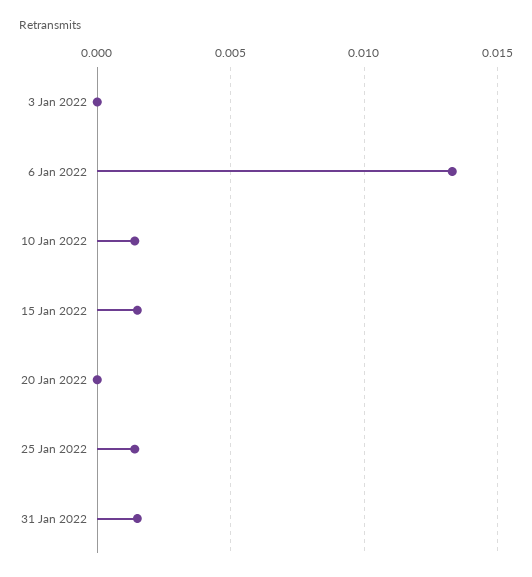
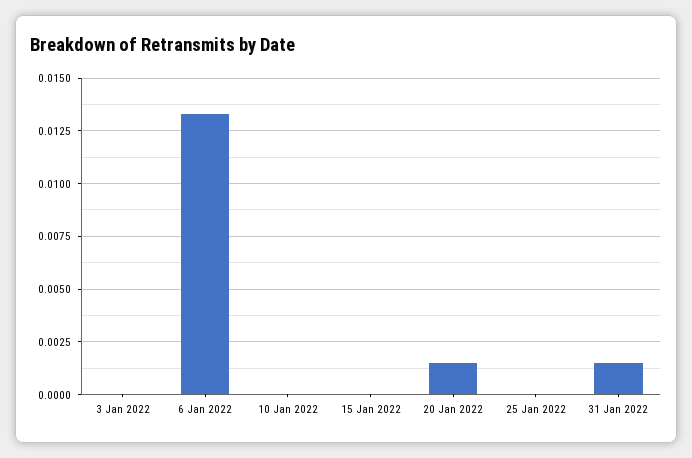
10 Jan 2022: 0.0015 -> 0
15 Jan 2022: 0.0015 -> 0
20 Jan 2022: 0 -> 0.0015
25 Jan 2022: 0.0015 -> 0

